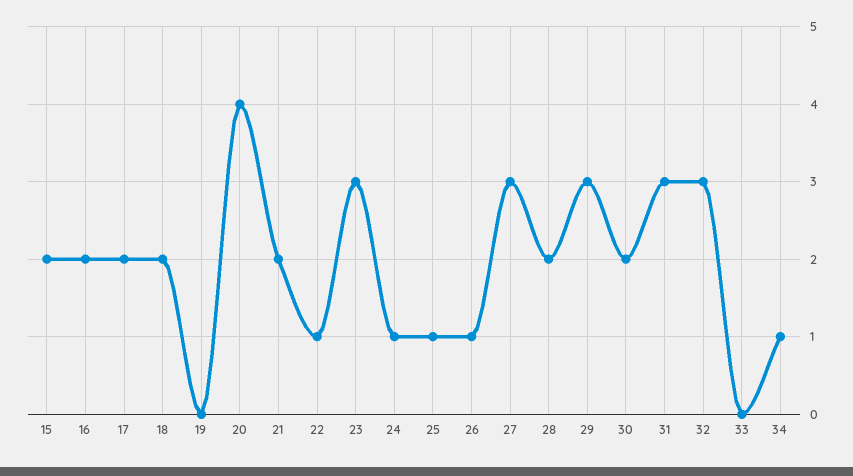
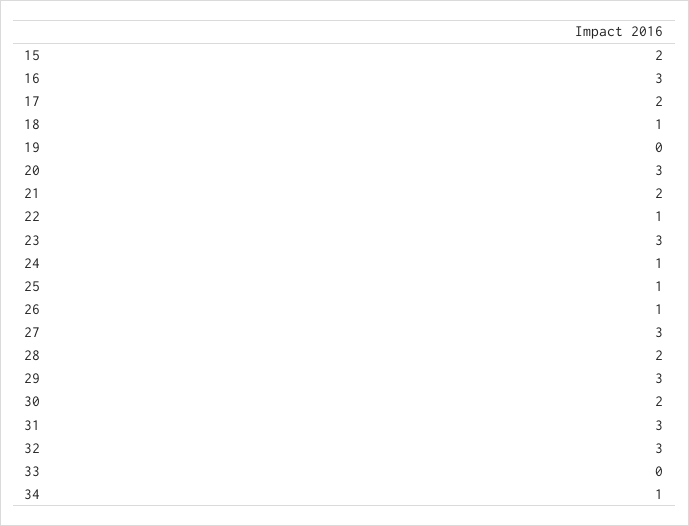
16: 2 -> 3
18: 2 -> 1
20: 4 -> 3

